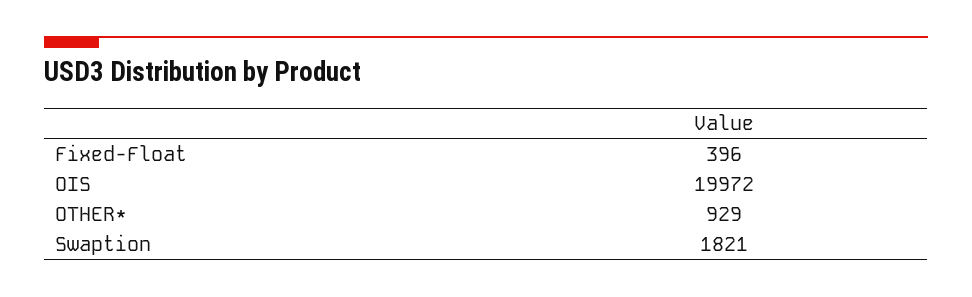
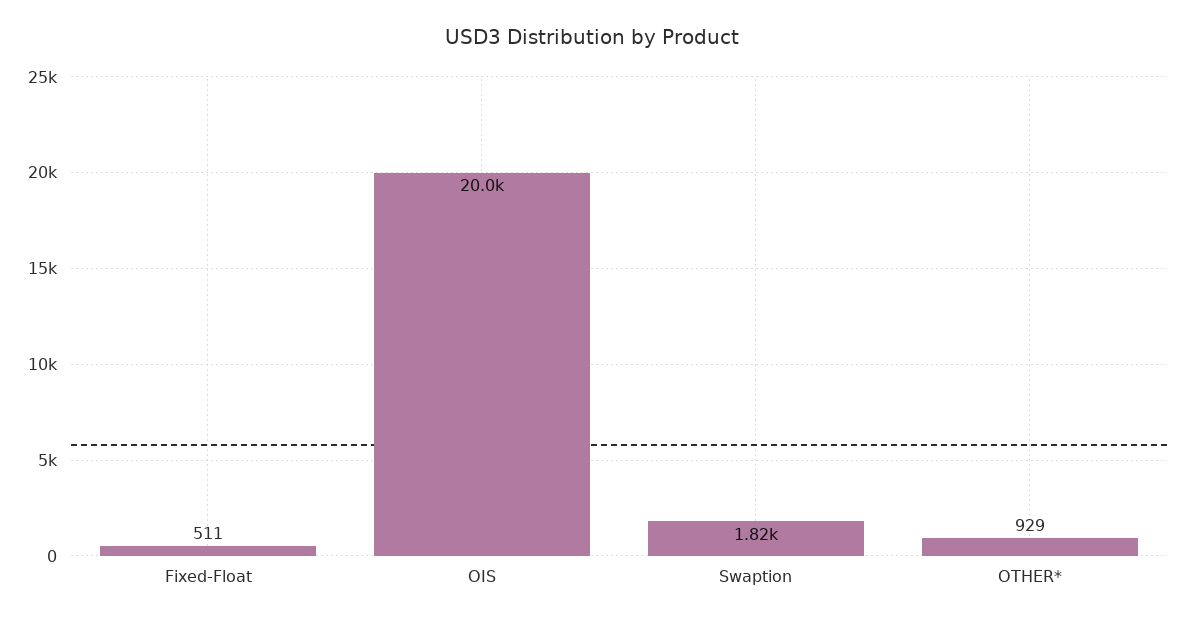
Fixed-Float: 396 -> 511

